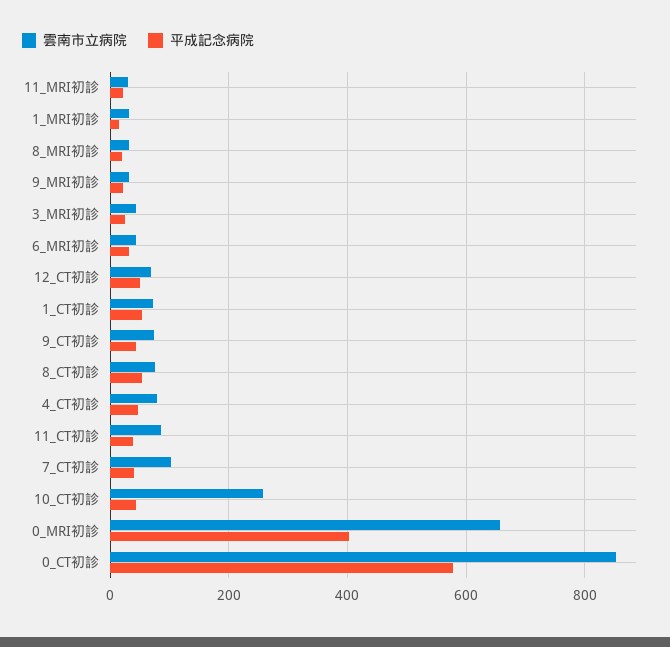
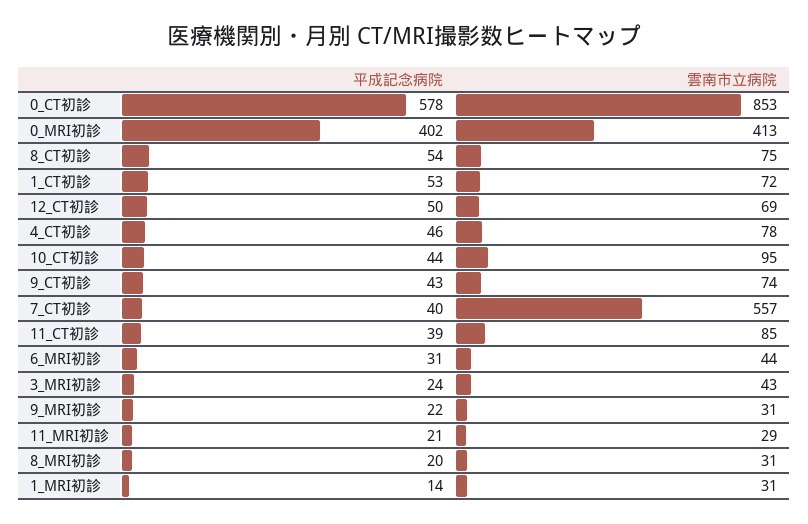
雲南市立病院, 7_CT初診: 100 -> 557
雲南市立病院, 10_CT初診: 260 -> 95
雲南市立病院, 0_MRI初診: 660 -> 413

